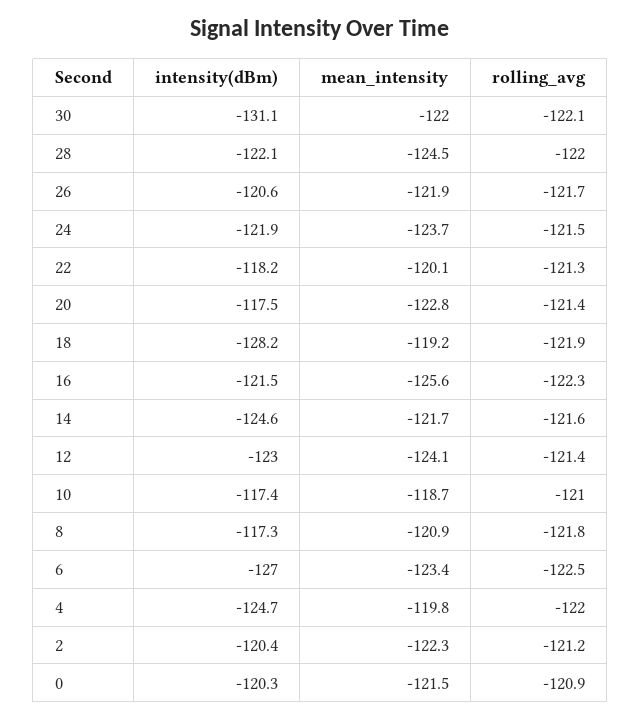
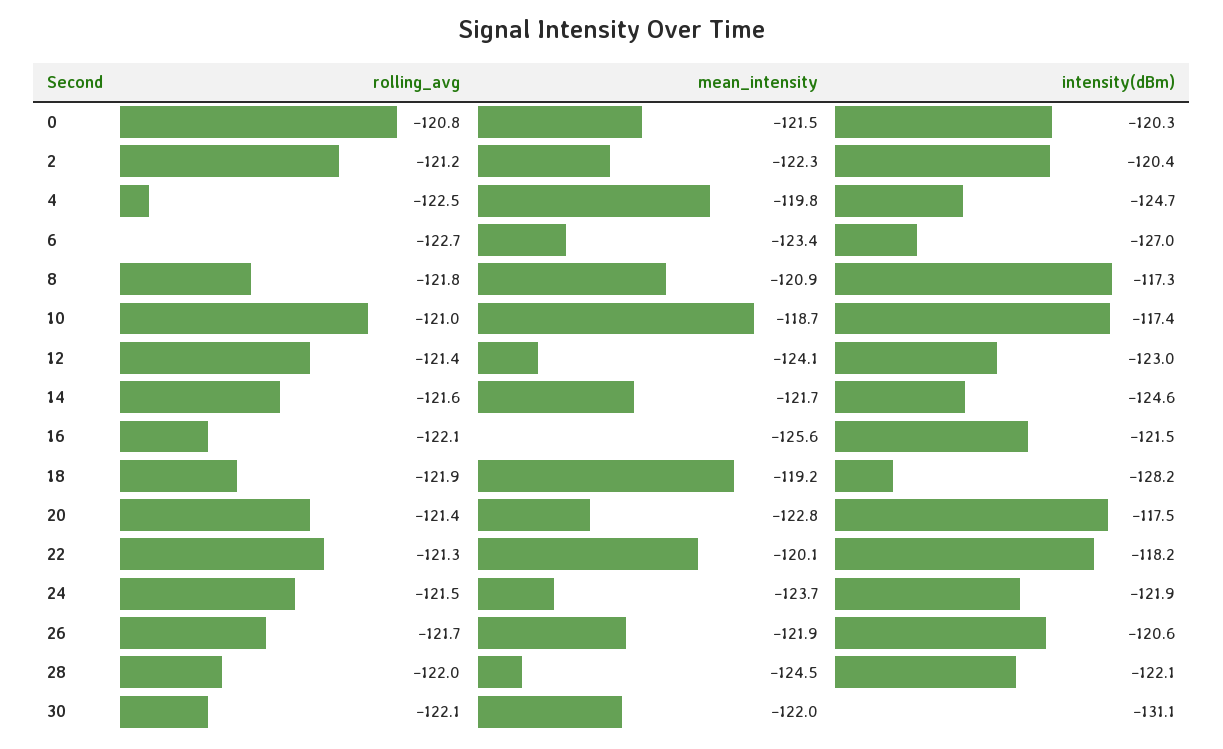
rolling_avg, 16: -122.3 -> -122.1
rolling_avg, 6: -122.5 -> -122.7
rolling_avg, 4: -122 -> -122.5
rolling_avg, 0: -120.9 -> -120.8

